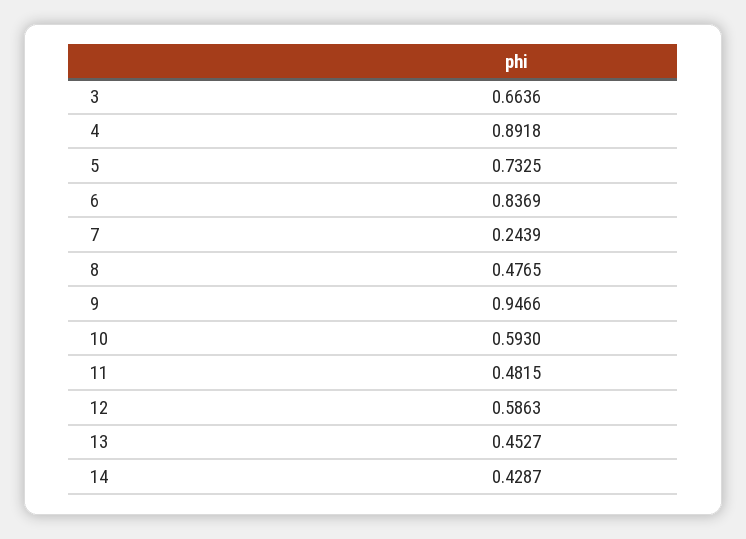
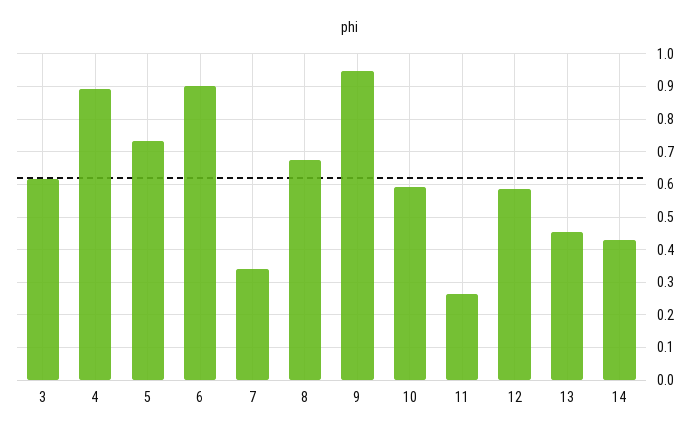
3: 0.6636 -> 0.62
6: 0.8369 -> 0.9
7: 0.2439 -> 0.34
8: 0.4765 -> 0.68
11: 0.4815 -> 0.26

